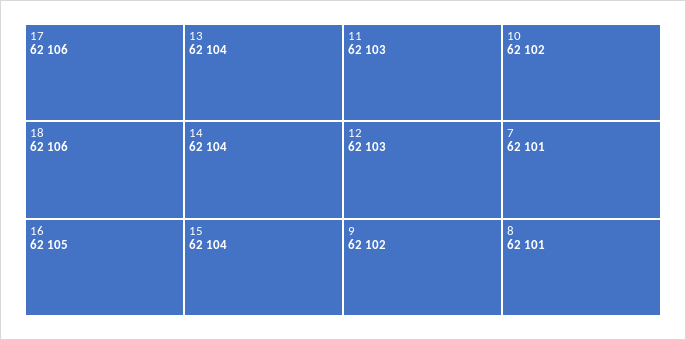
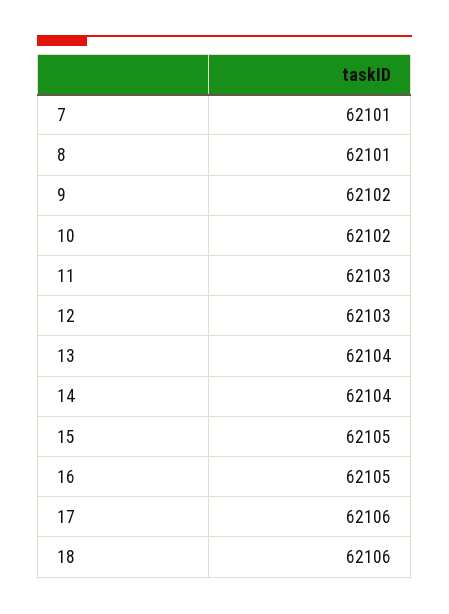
15: 62104 -> 62105

